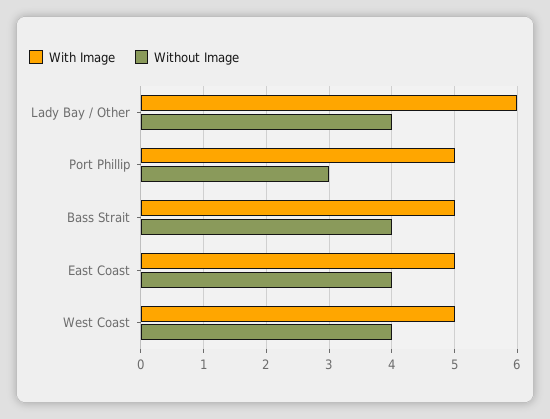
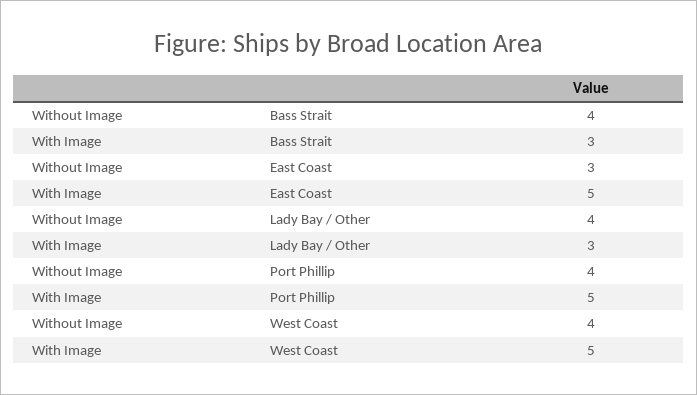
With Image, Lady Bay / Other: 6 -> 3
Without Image, Port Phillip: 3 -> 4
With Image, Bass Strait: 5 -> 3
Without Image, East Coast: 4 -> 3

